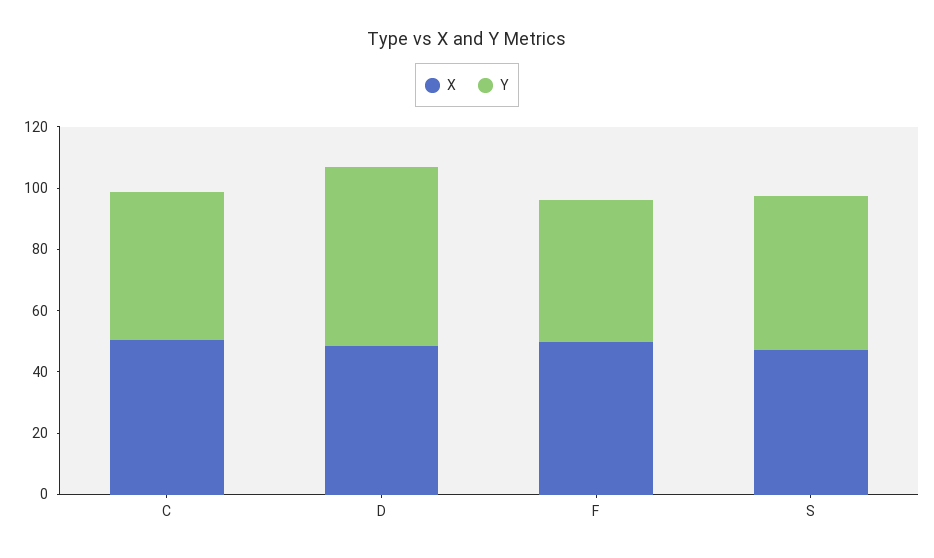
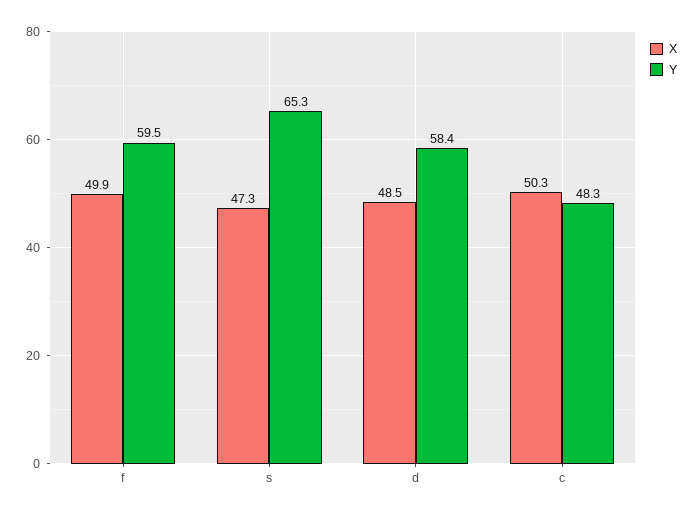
Y, F: 45 -> 59.5
Y, S: 50 -> 65.3

